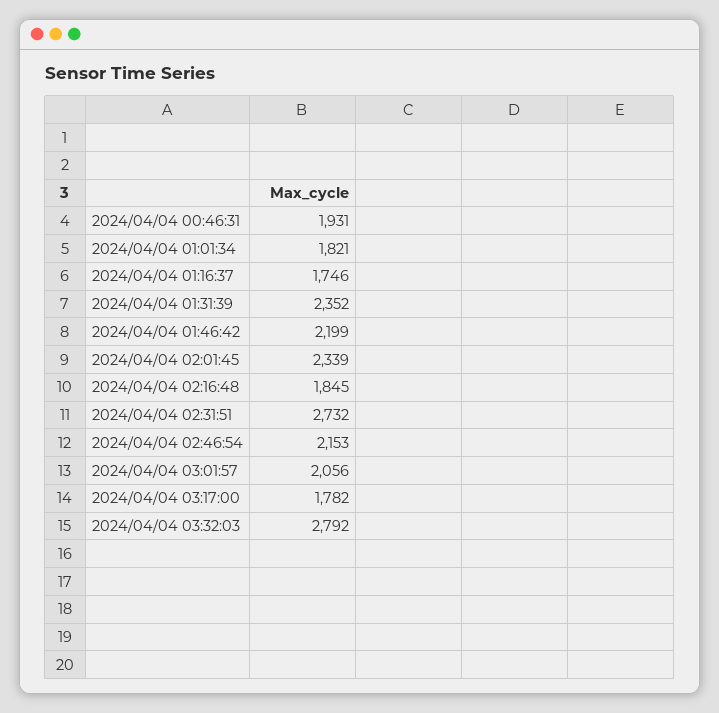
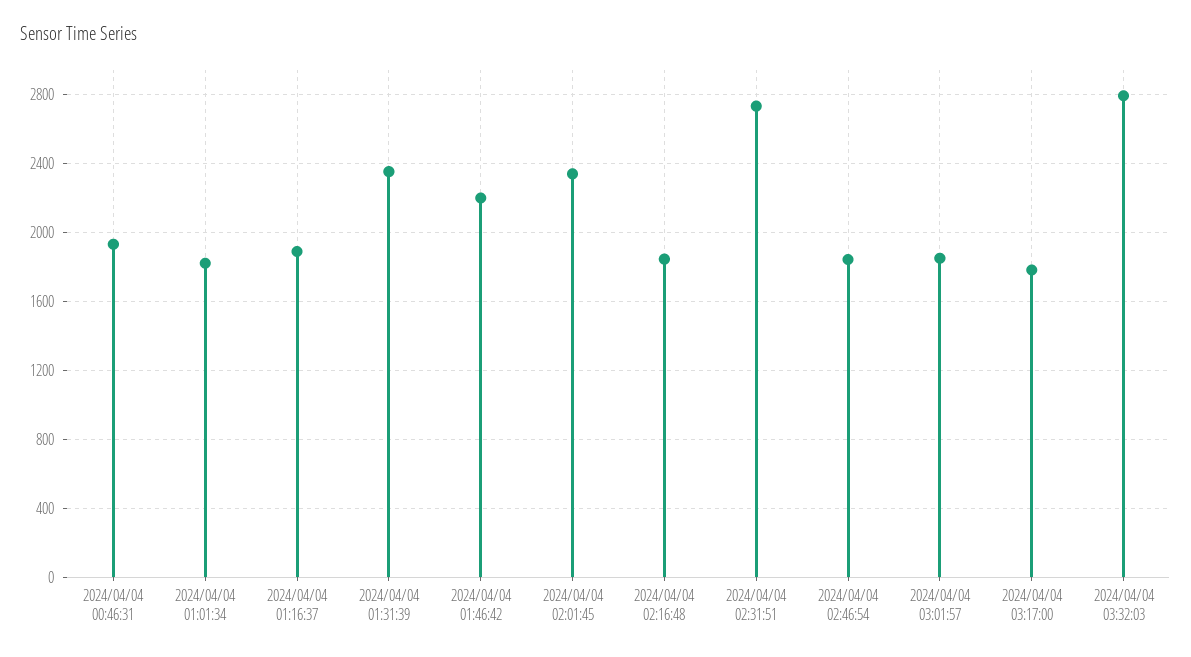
2024/04/04 01:16:37: 1746 -> 1900
2024/04/04 02:46:54: 2153 -> 1850
2024/04/04 03:01:57: 2056 -> 1850

